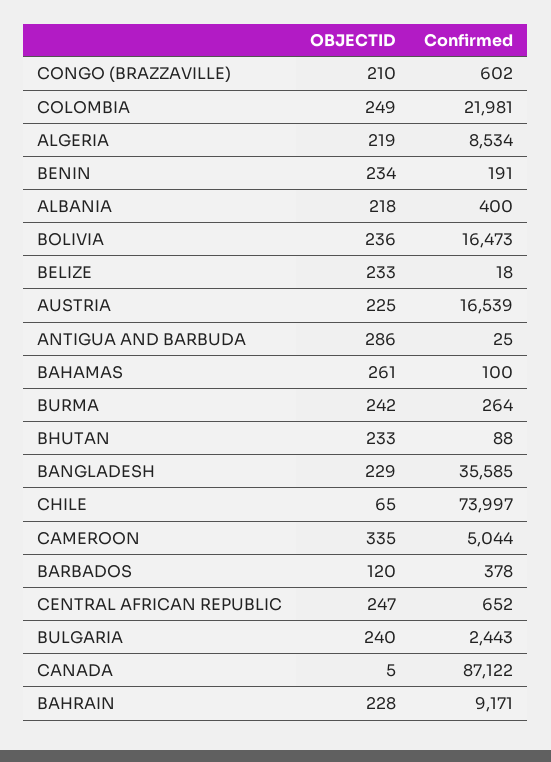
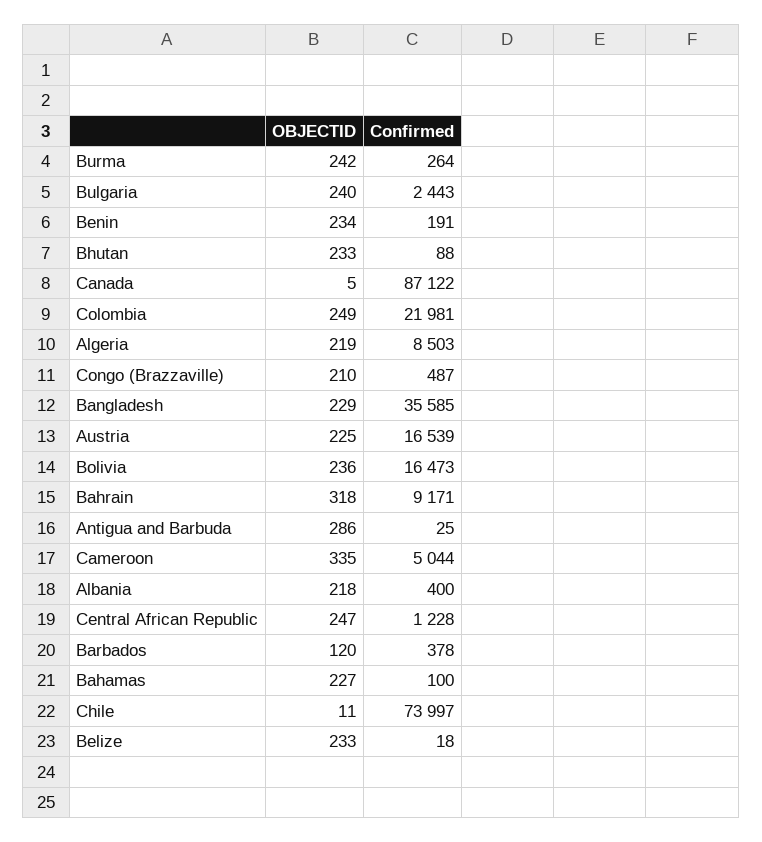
Confirmed, CONGO (BRAZZAVILLE): 602 -> 487
Confirmed, ALGERIA: 8534 -> 8503
OBJECTID, BAHAMAS: 261 -> 227
OBJECTID, CHILE: 65 -> 11
Confirmed, CENTRAL AFRICAN REPUBLIC: 652 -> 1228
OBJECTID, BAHRAIN: 228 -> 318

